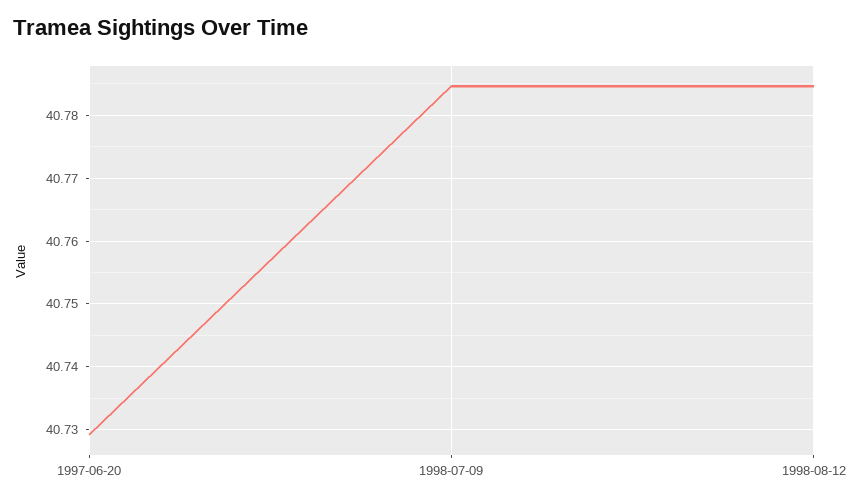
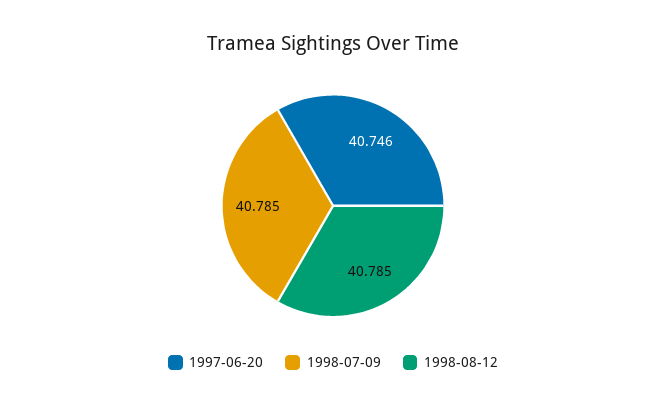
1997-06-20: 40.729 -> 40.746

